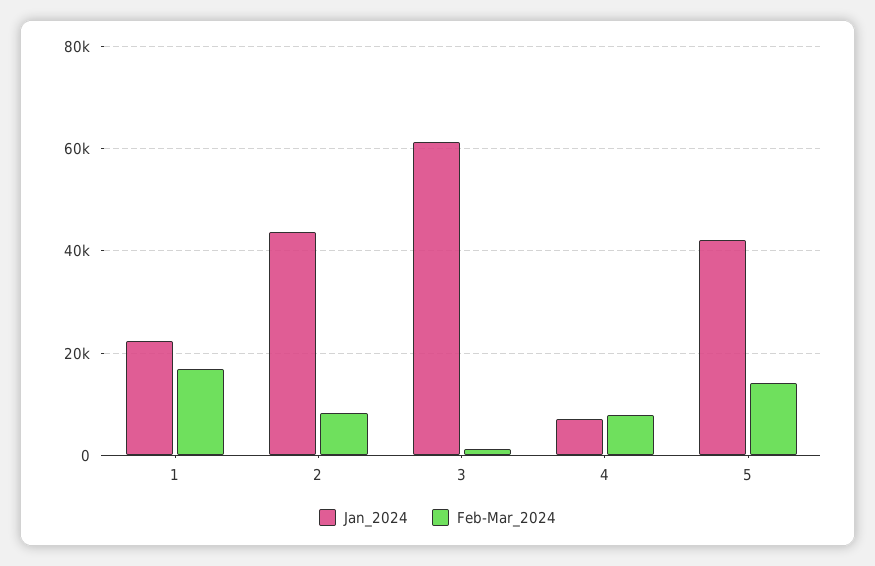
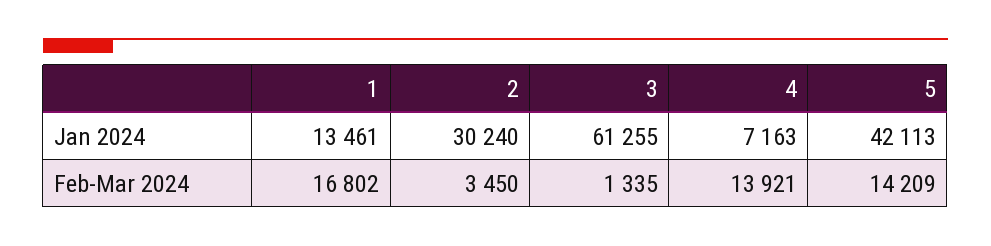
Jan_2024, 1: 22000 -> 13461
Jan_2024, 2: 44000 -> 30240
Feb-Mar_2024, 2: 8000 -> 3450
Feb-Mar_2024, 4: 8000 -> 13921

